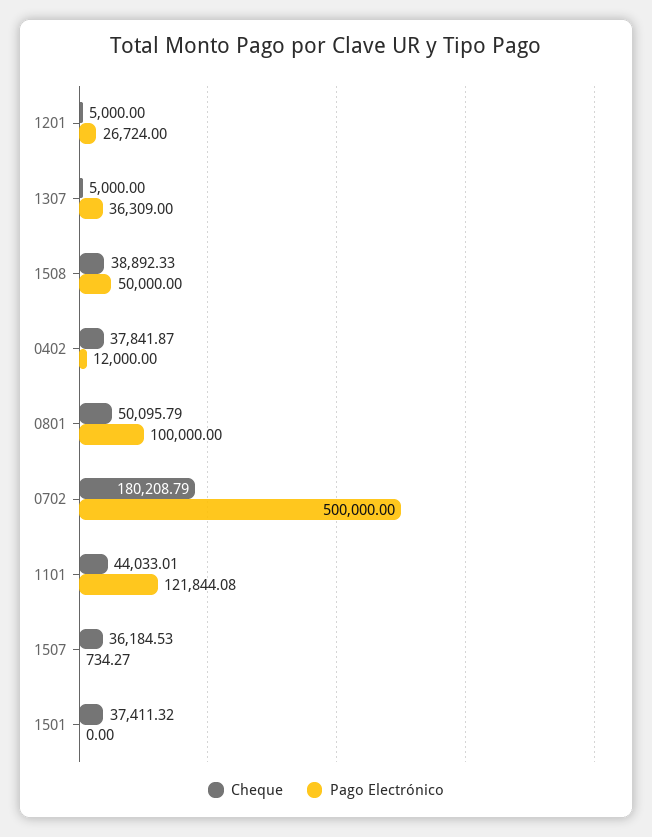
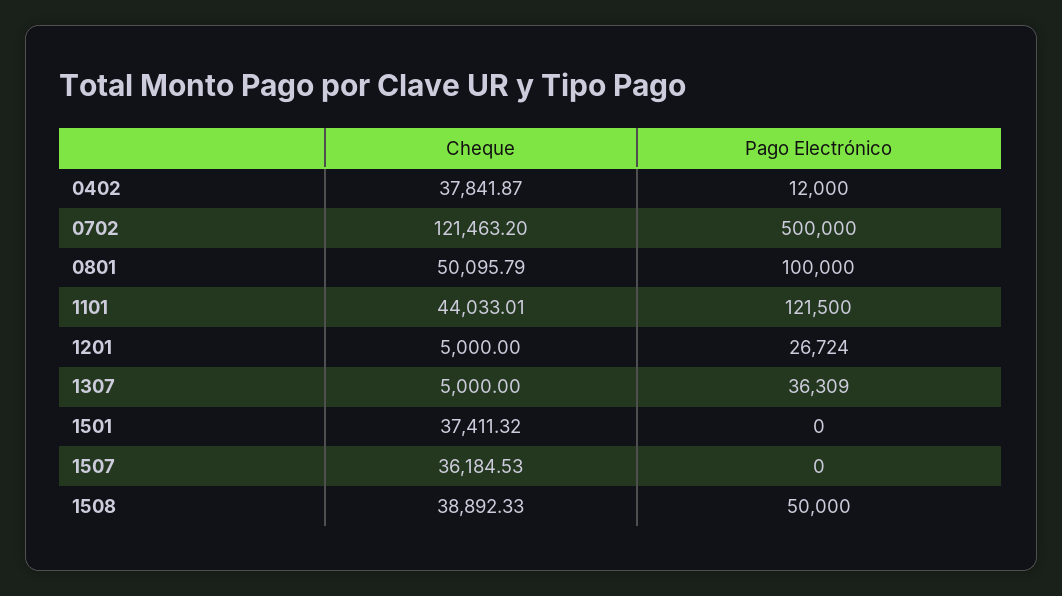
Cheque, 0702: 180208.79 -> 121463.2
Pago Electrónico, 1101: 121844.08 -> 121500
Pago Electrónico, 1507: 734.27 -> 0

